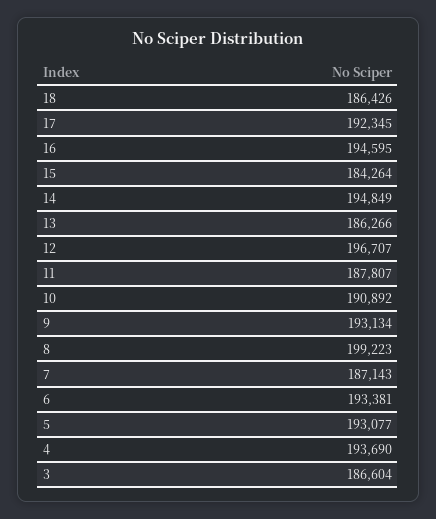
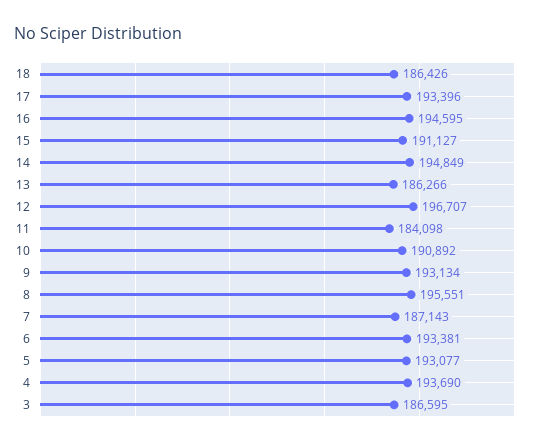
17: 192345 -> 193396
15: 184264 -> 191127
11: 187807 -> 184098
8: 199223 -> 195551
3: 186604 -> 186595

